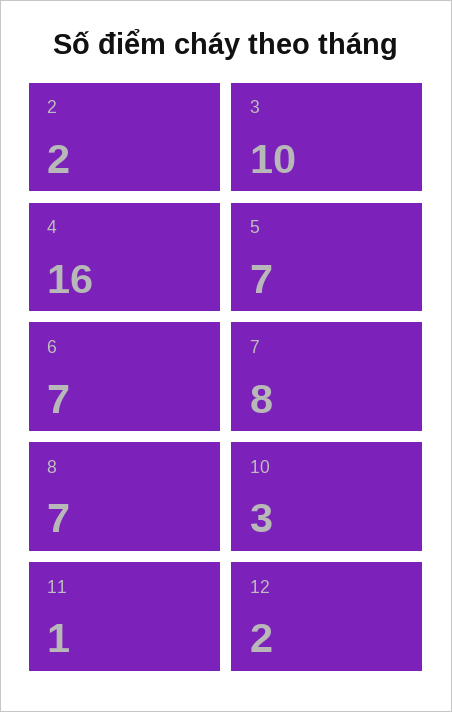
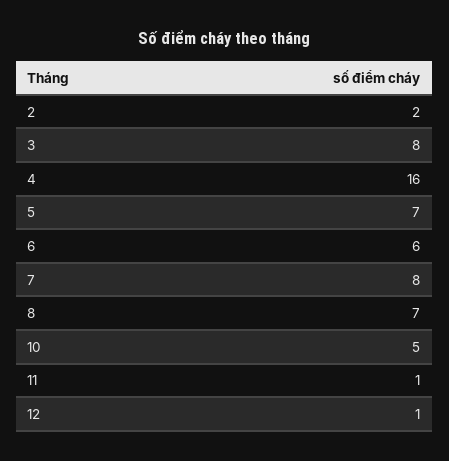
3: 10 -> 8
6: 7 -> 6
10: 3 -> 5
12: 2 -> 1

